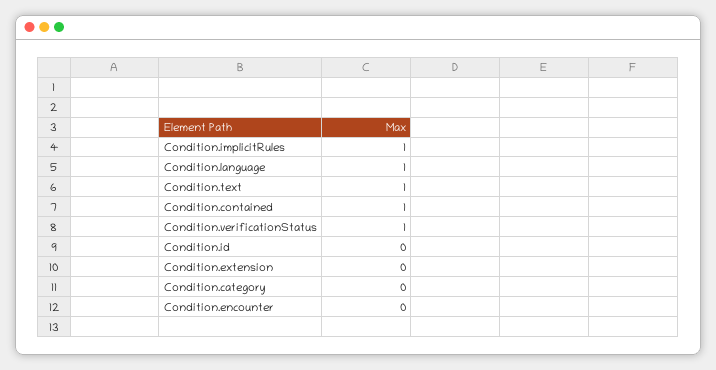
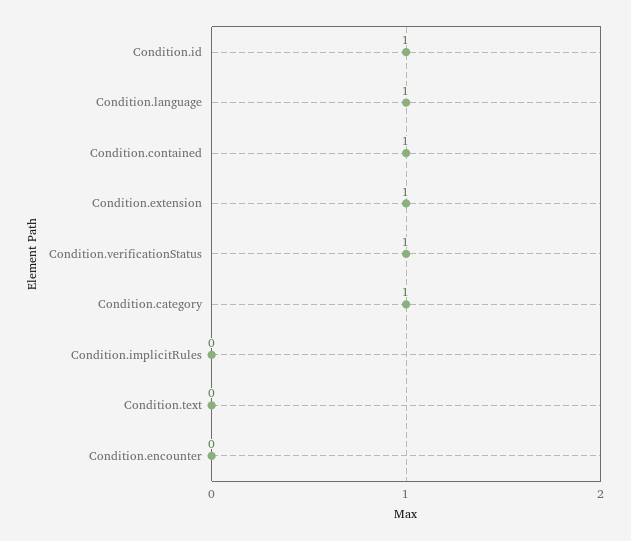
Condition.implicitRules: 1 -> 0
Condition.text: 1 -> 0
Condition.id: 0 -> 1
Condition.extension: 0 -> 1
Condition.category: 0 -> 1

